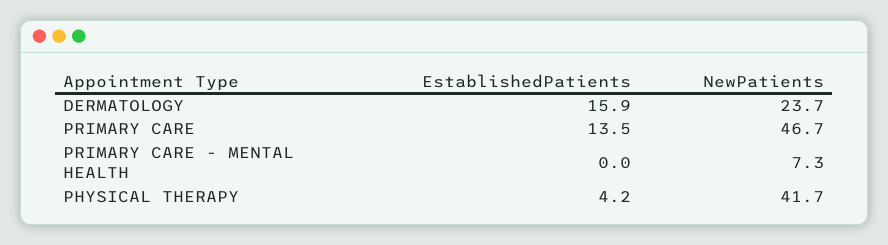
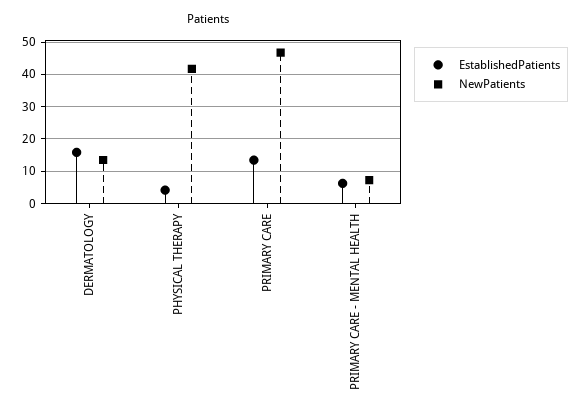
NewPatients, DERMATOLOGY: 23.7 -> 14
EstablishedPatients, PRIMARY CARE - MENTAL HEALTH: 0 -> 6

